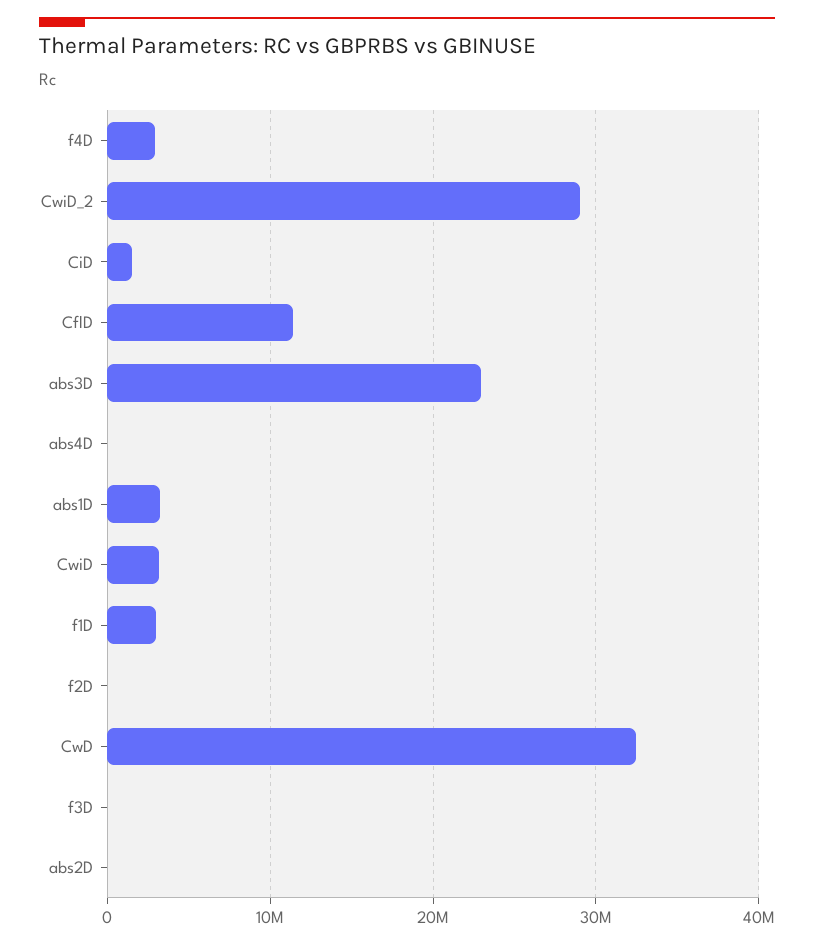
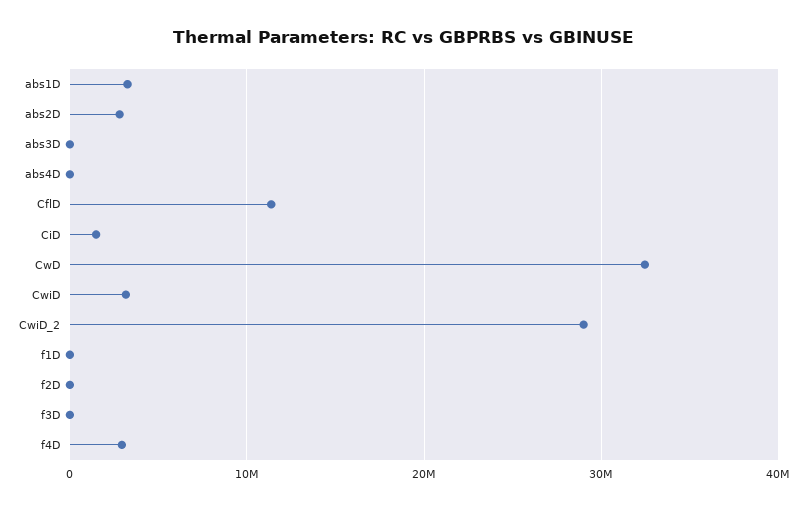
abs3D: 23000000 -> 0
f1D: 3000000 -> 0
abs2D: 0 -> 3000000

